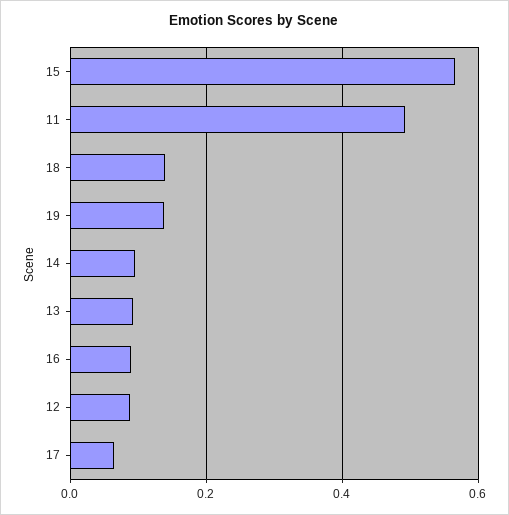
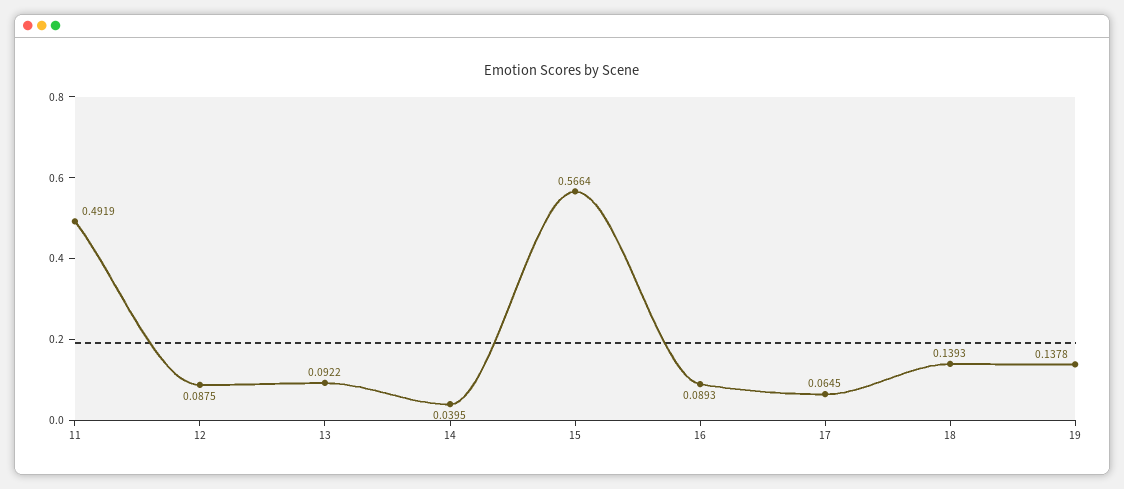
14: 0.1 -> 0.0395

